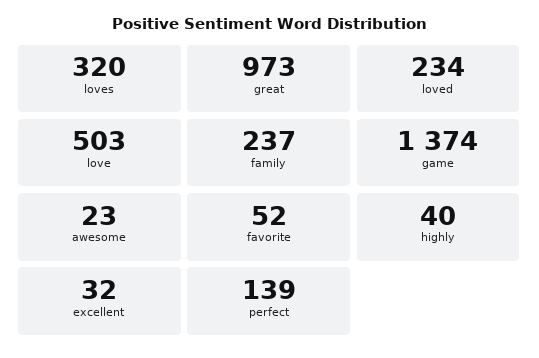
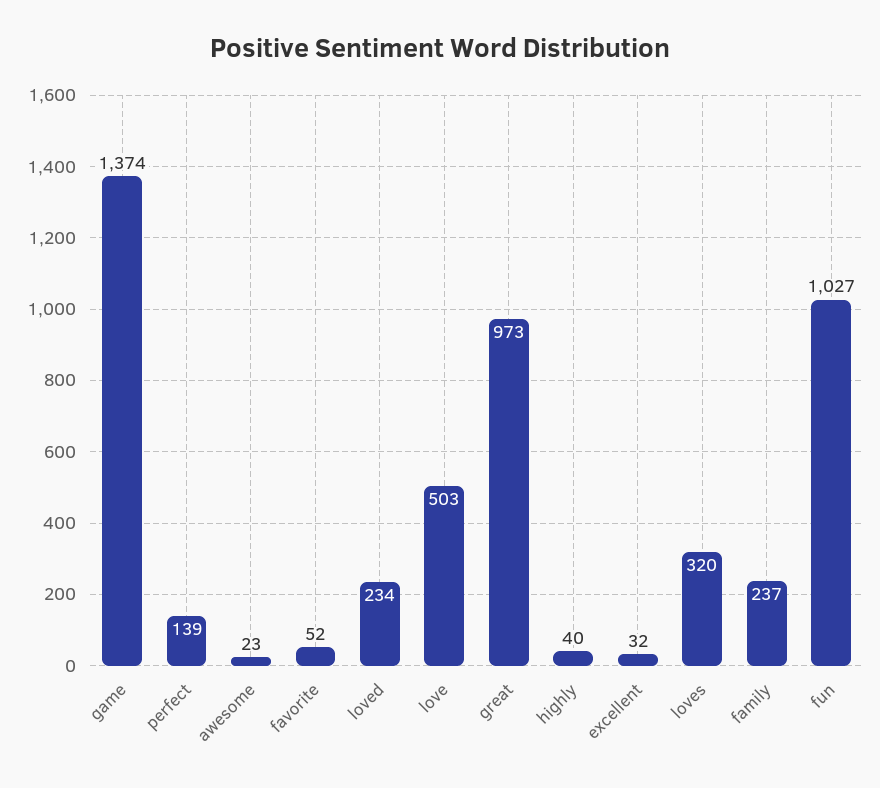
fun: none -> 1027

